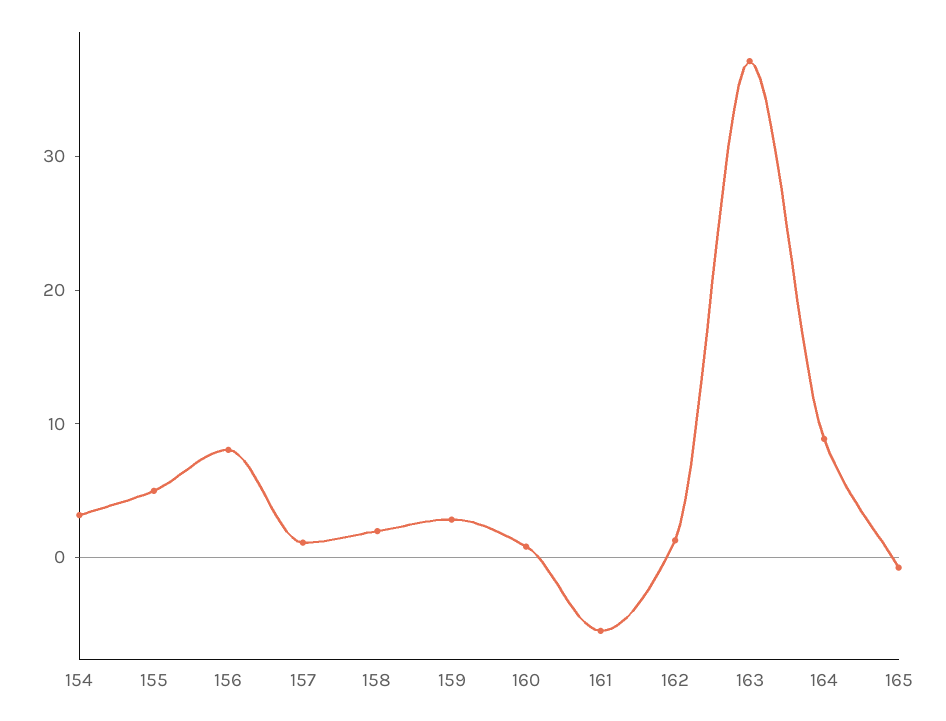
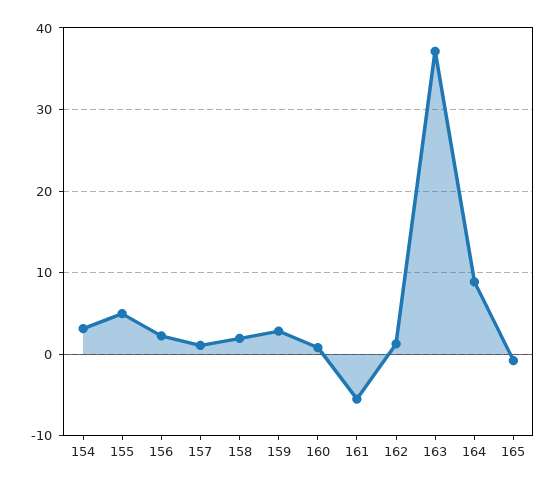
156: 8 -> 2

